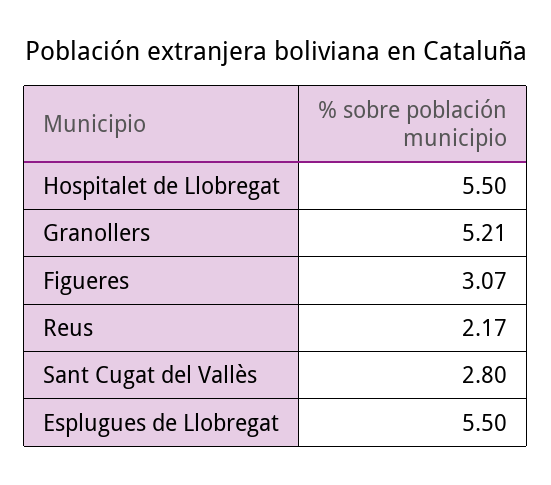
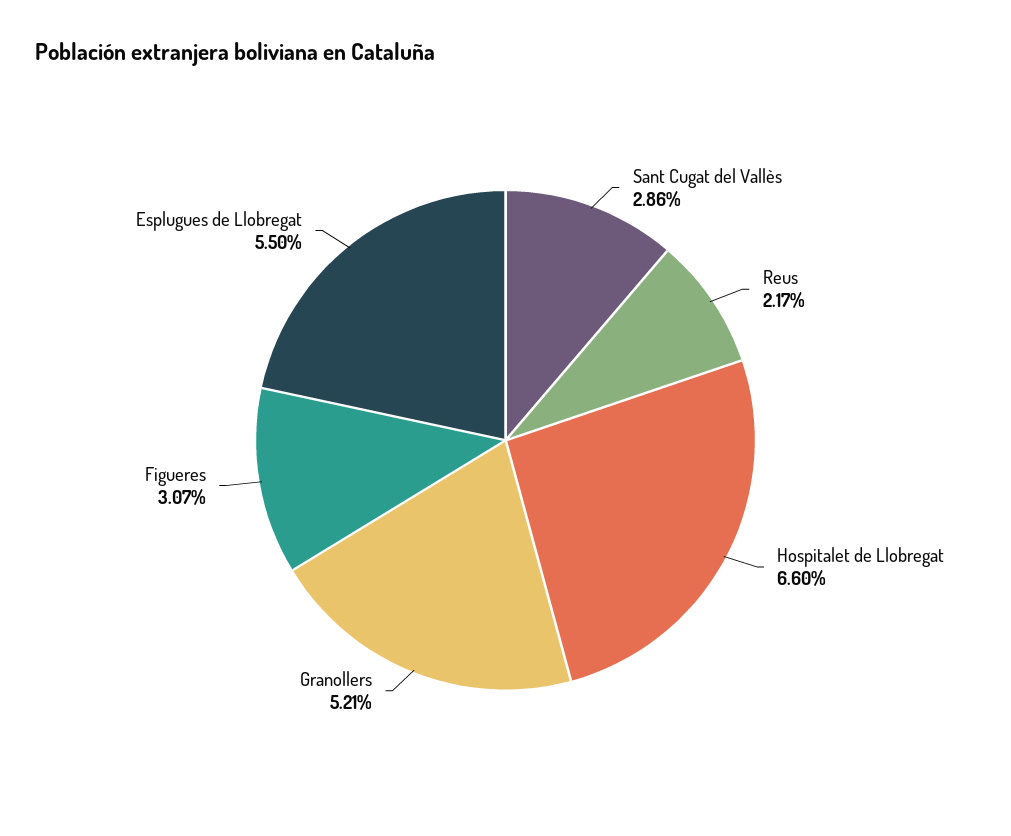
Hospitalet de Llobregat: 5.5 -> 6.6
Sant Cugat del Vallès: 2.8 -> 2.86

